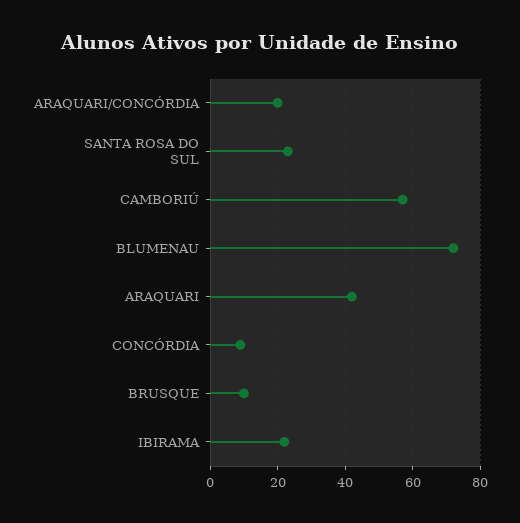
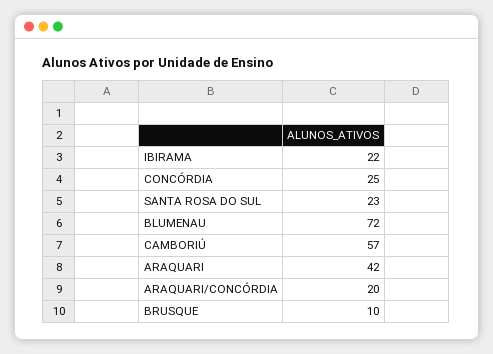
CONCÓRDIA: 10 -> 25

